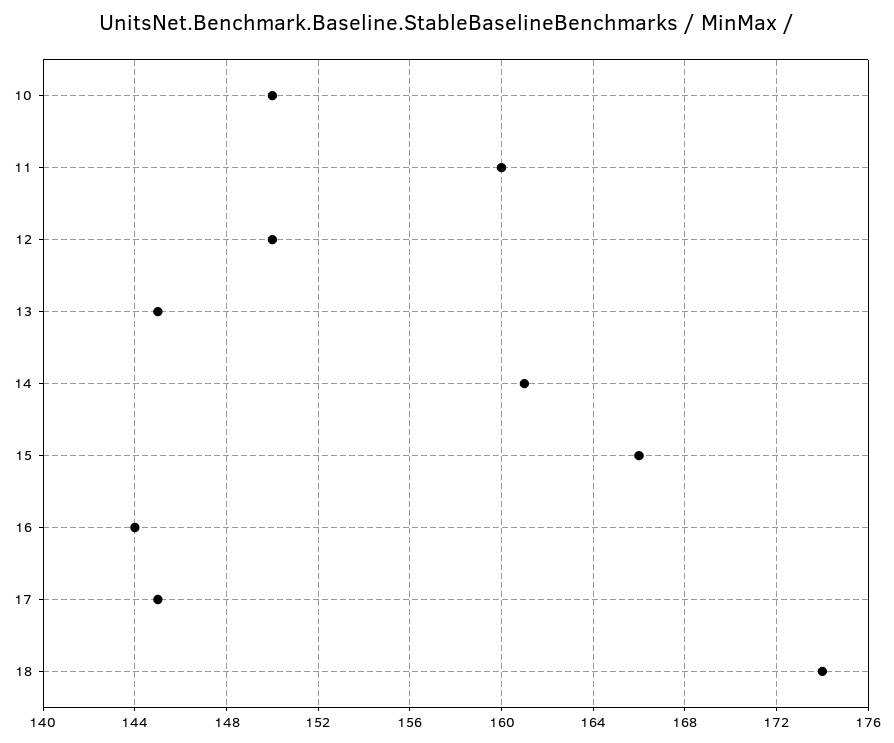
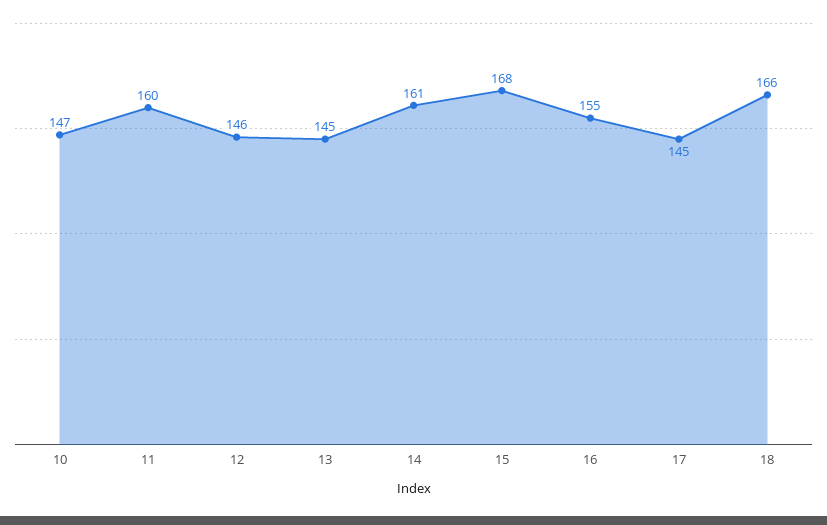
10: 150 -> 147
12: 150 -> 146
15: 166 -> 168
16: 144 -> 155
18: 174 -> 166

